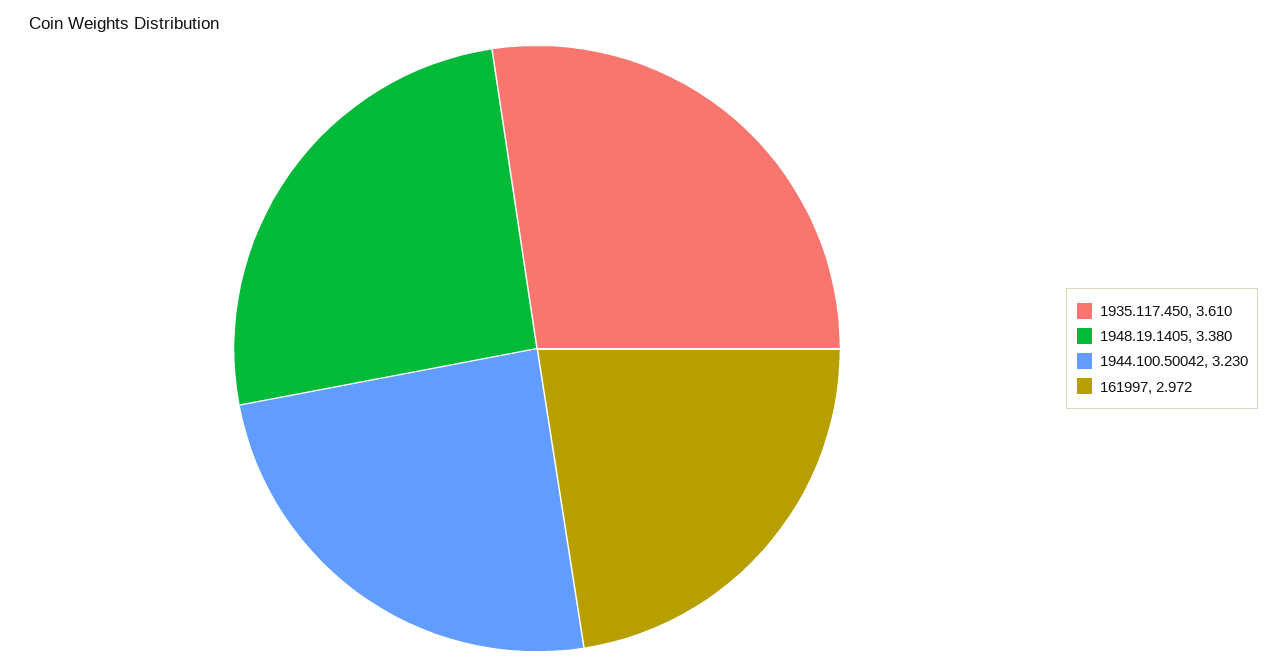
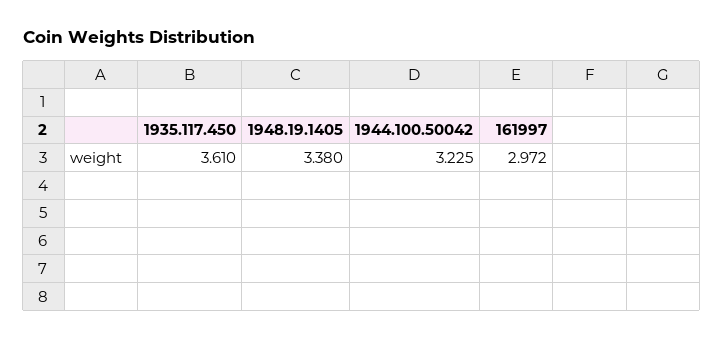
1944.100.50042: 3.23 -> 3.225

